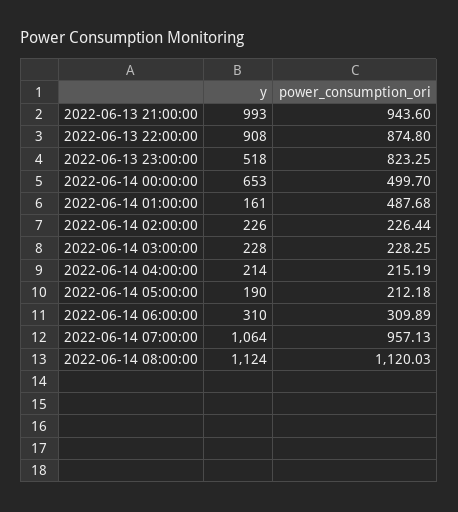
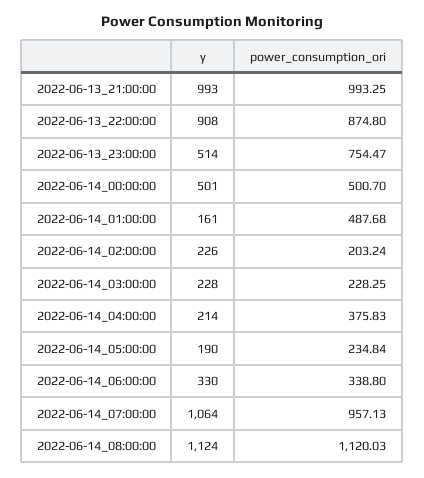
power_consumption_ori, 2022-06-13 21:00:00: 943.6 -> 993.25
y, 2022-06-13 23:00:00: 518 -> 514
power_consumption_ori, 2022-06-13 23:00:00: 823.25 -> 754.47
y, 2022-06-14 00:00:00: 653 -> 501
power_consumption_ori, 2022-06-14 00:00:00: 499.7 -> 500.7
power_consumption_ori, 2022-06-14 02:00:00: 226.44 -> 203.24
power_consumption_ori, 2022-06-14 04:00:00: 215.19 -> 375.83
power_consumption_ori, 2022-06-14 05:00:00: 212.18 -> 234.84
y, 2022-06-14 06:00:00: 310 -> 330
power_consumption_ori, 2022-06-14 06:00:00: 309.89 -> 338.8

